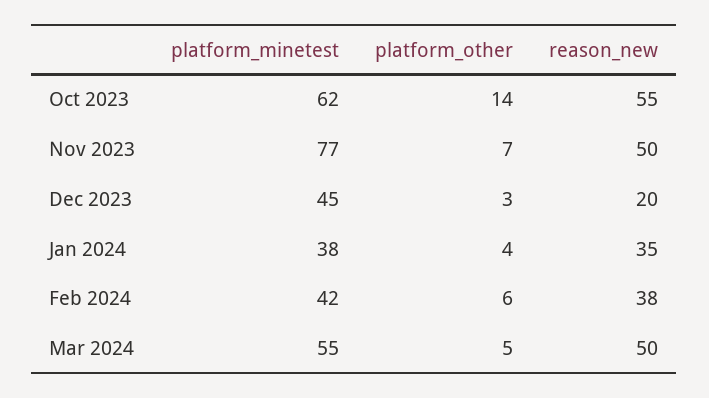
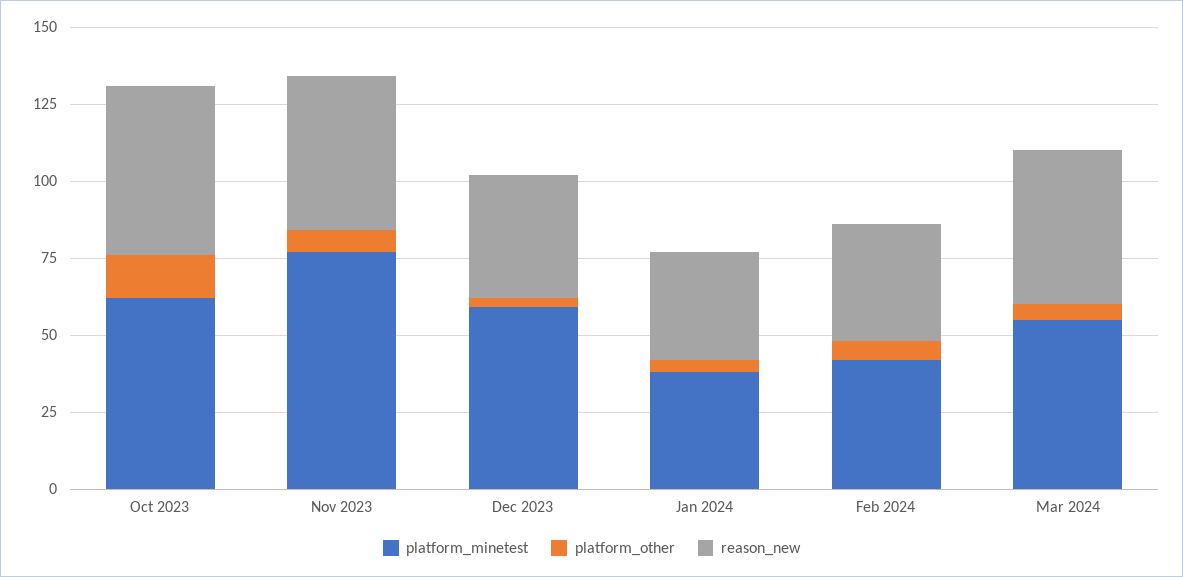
platform_minetest, Dec 2023: 45 -> 60
reason_new, Dec 2023: 20 -> 40

